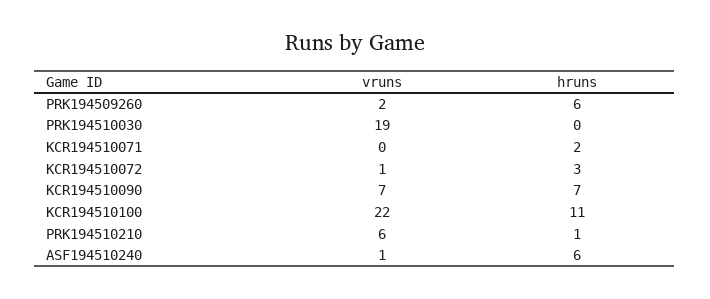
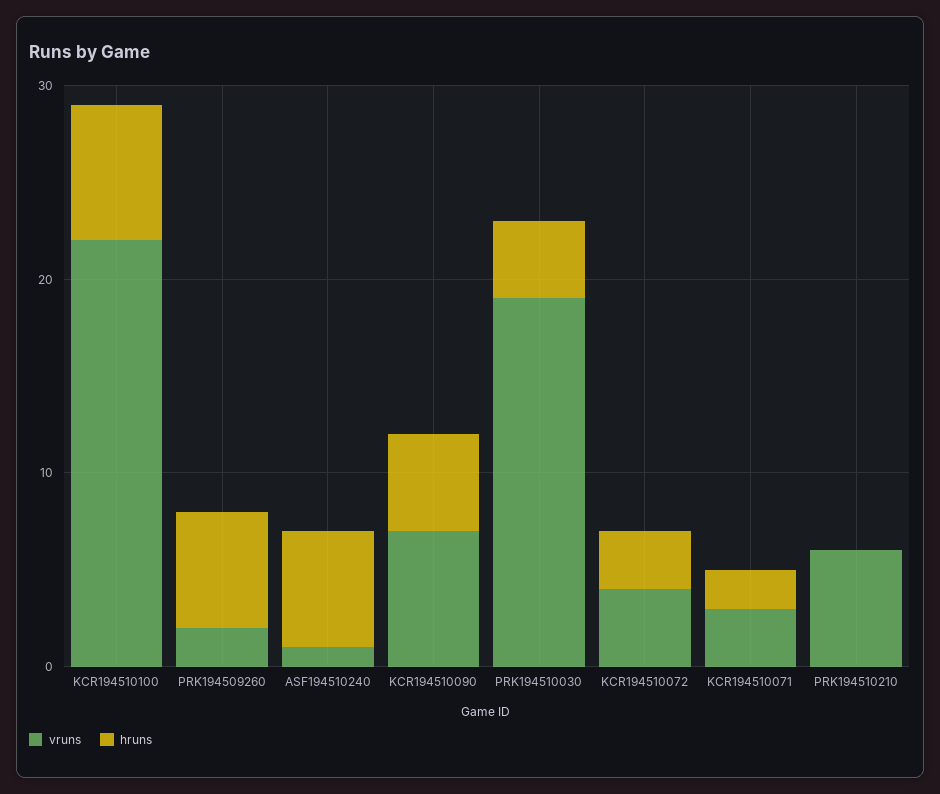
hruns, PRK194510030: 0 -> 4
vruns, KCR194510071: 0 -> 3
vruns, KCR194510072: 1 -> 4
hruns, KCR194510090: 7 -> 5
hruns, KCR194510100: 11 -> 7
hruns, PRK194510210: 1 -> 0

